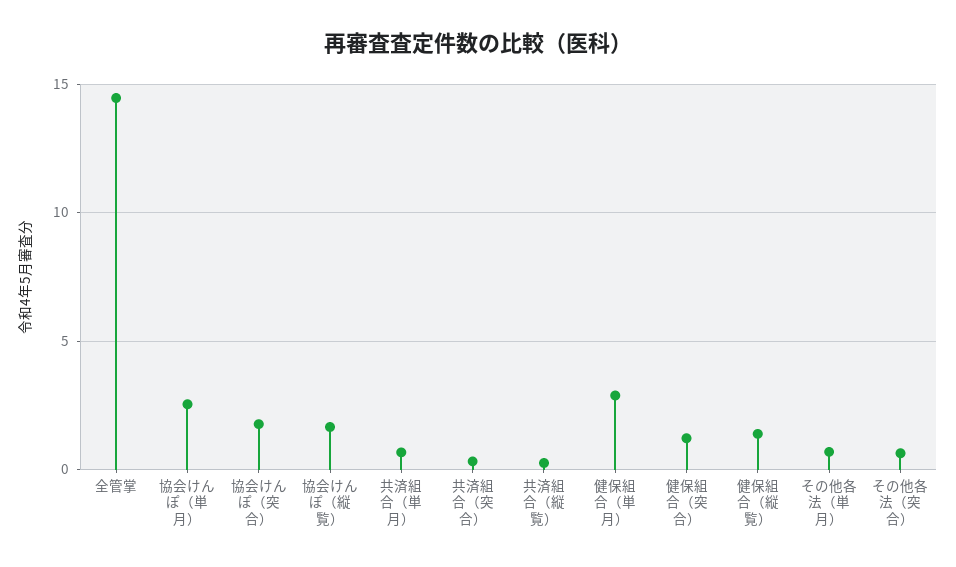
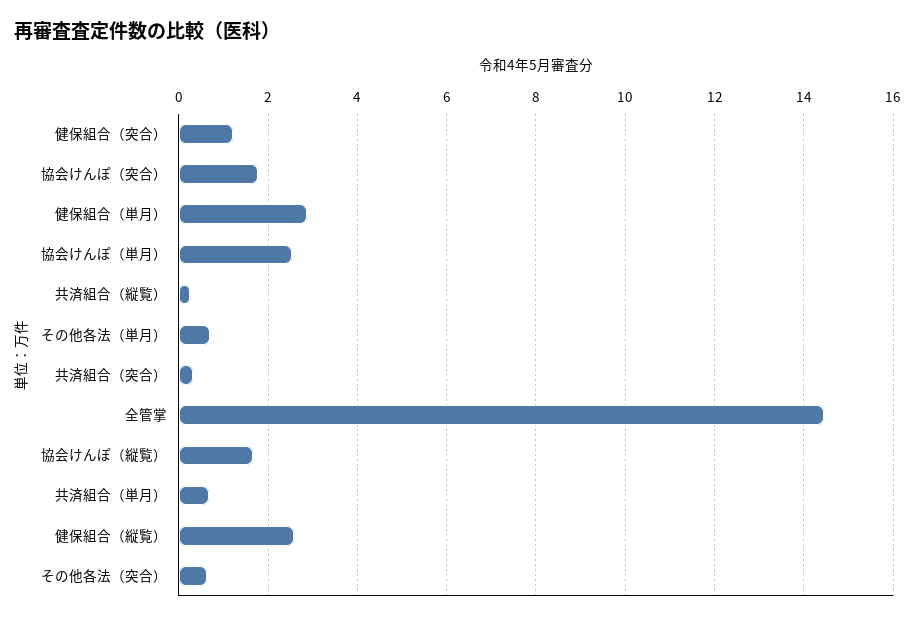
健保組合（縦覧）: 1.5 -> 2.6

